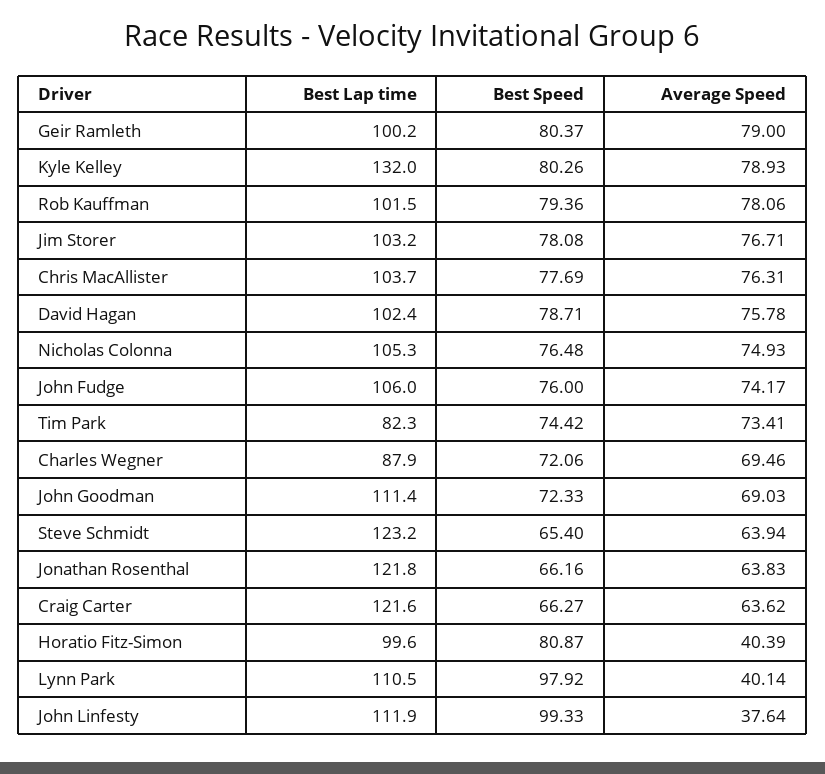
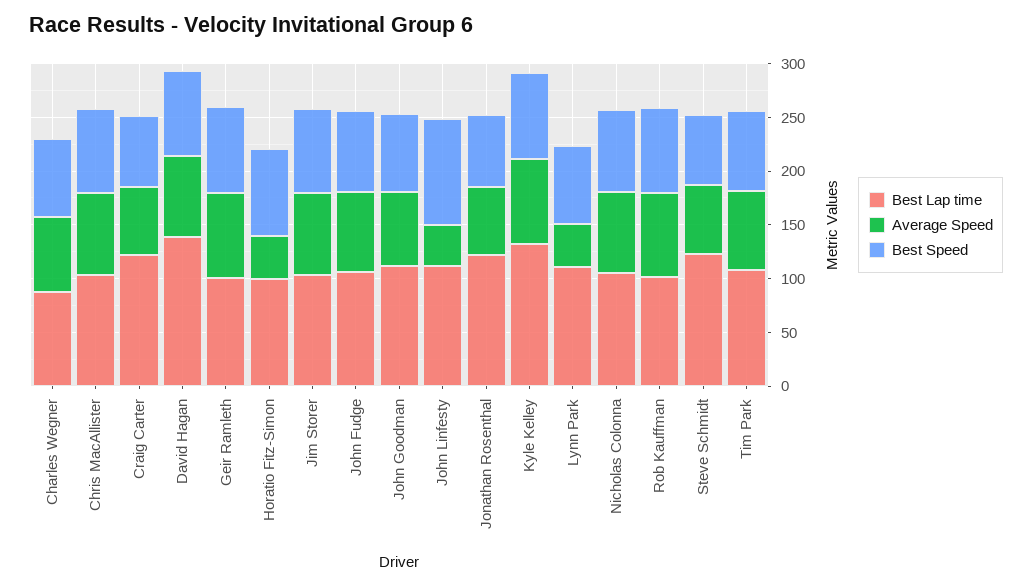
Best Lap time, David Hagan: 102.4 -> 140
Best Lap time, Tim Park: 82.3 -> 110
Best Speed, Lynn Park: 97.92 -> 70

